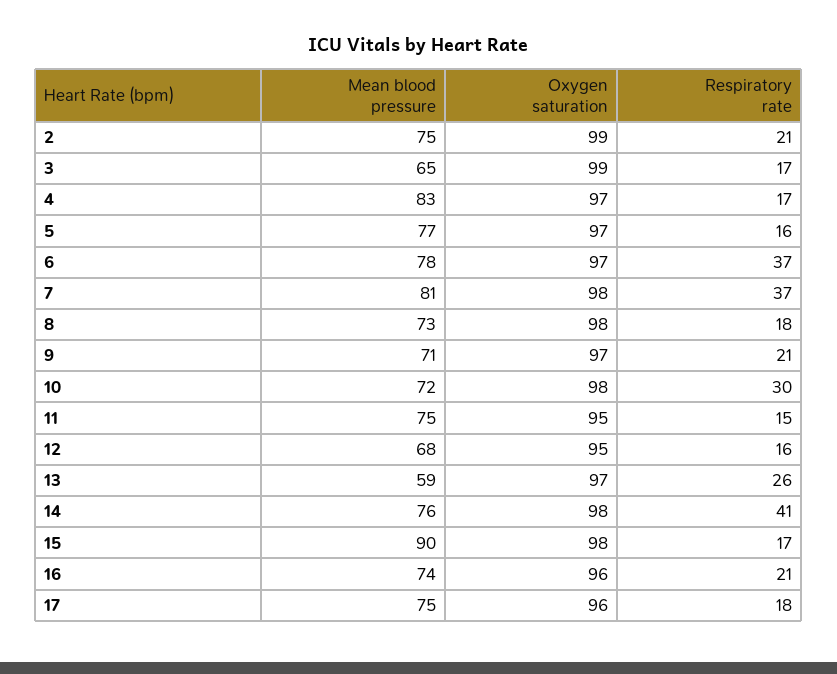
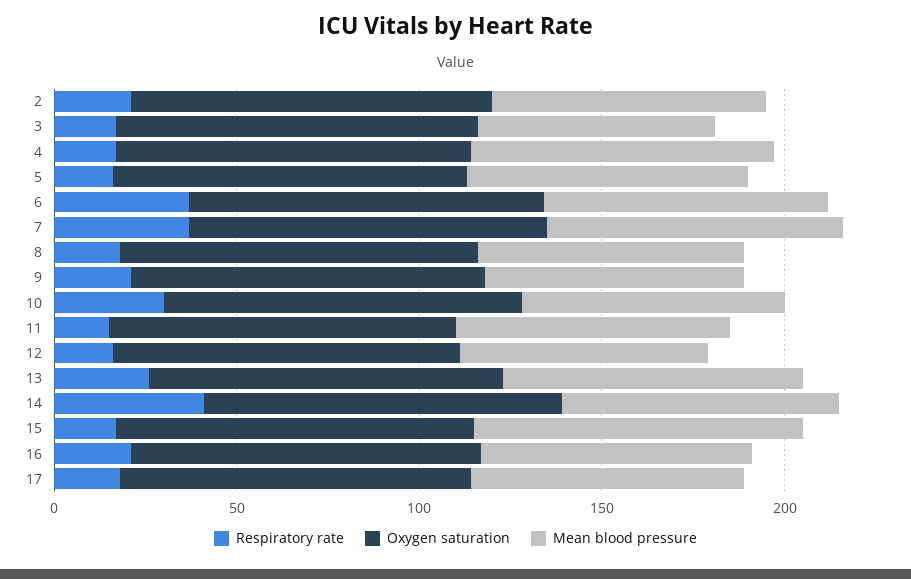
Mean blood pressure, 13: 59 -> 80

